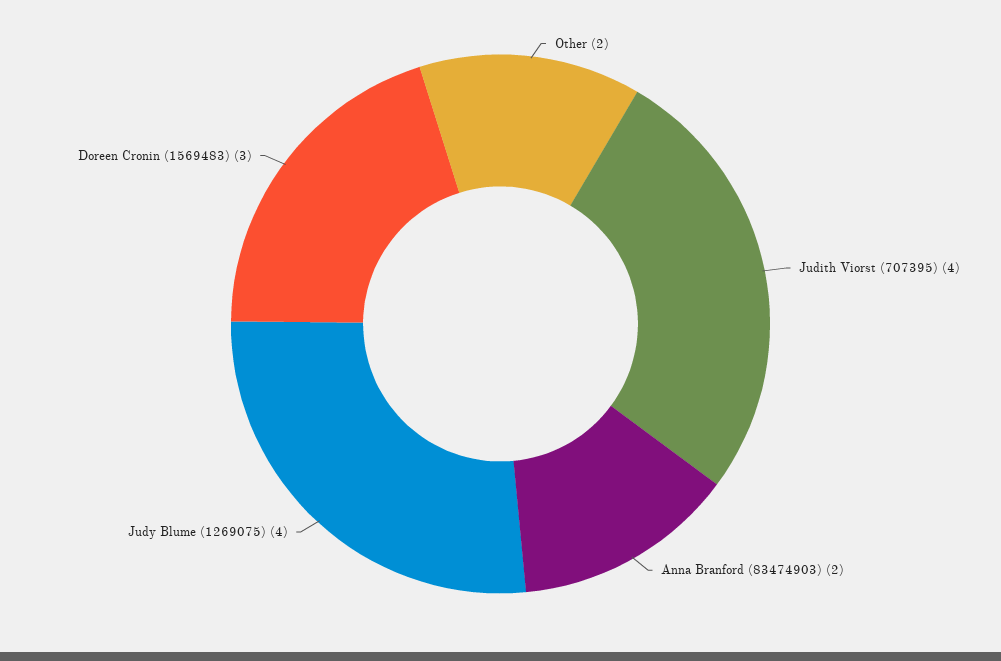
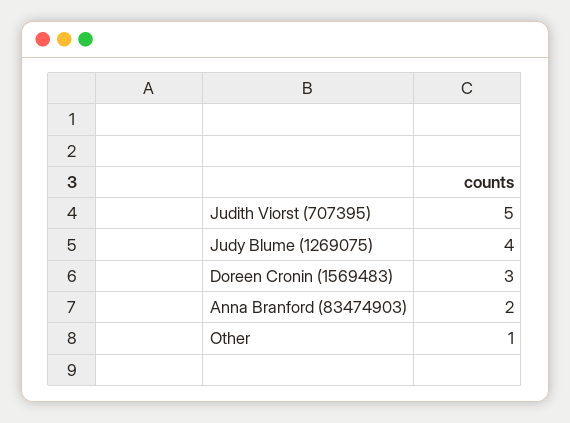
Other: 2 -> 1
Judith Viorst (707395): 4 -> 5

